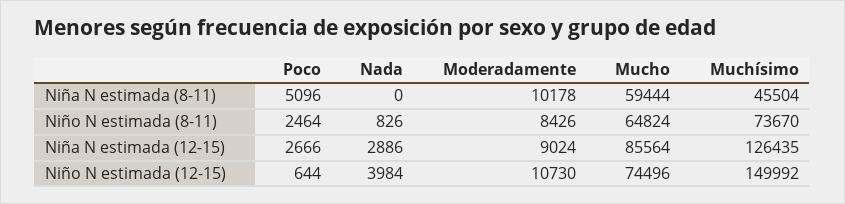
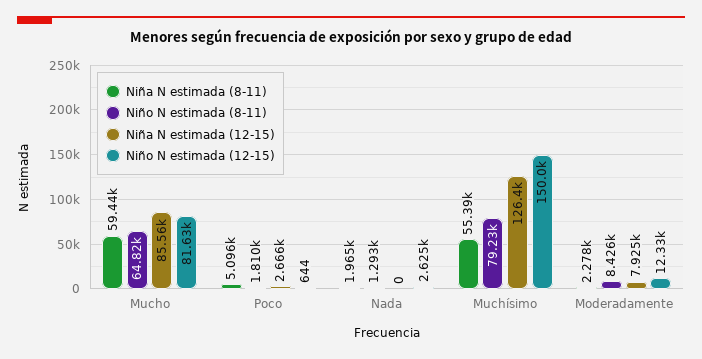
Niña N estimada (8-11), Nada: 0 -> 1965
Niña N estimada (8-11), Moderadamente: 10178 -> 2278
Niña N estimada (8-11), Muchísimo: 45504 -> 55390
Niño N estimada (8-11), Poco: 2464 -> 1810
Niño N estimada (8-11), Nada: 826 -> 1293
Niño N estimada (8-11), Muchísimo: 73670 -> 79230
Niña N estimada (12-15), Nada: 2886 -> 0
Niña N estimada (12-15), Moderadamente: 9024 -> 7925
Niño N estimada (12-15), Nada: 3984 -> 2625
Niño N estimada (12-15), Moderadamente: 10730 -> 12330
Niño N estimada (12-15), Mucho: 74496 -> 81630

